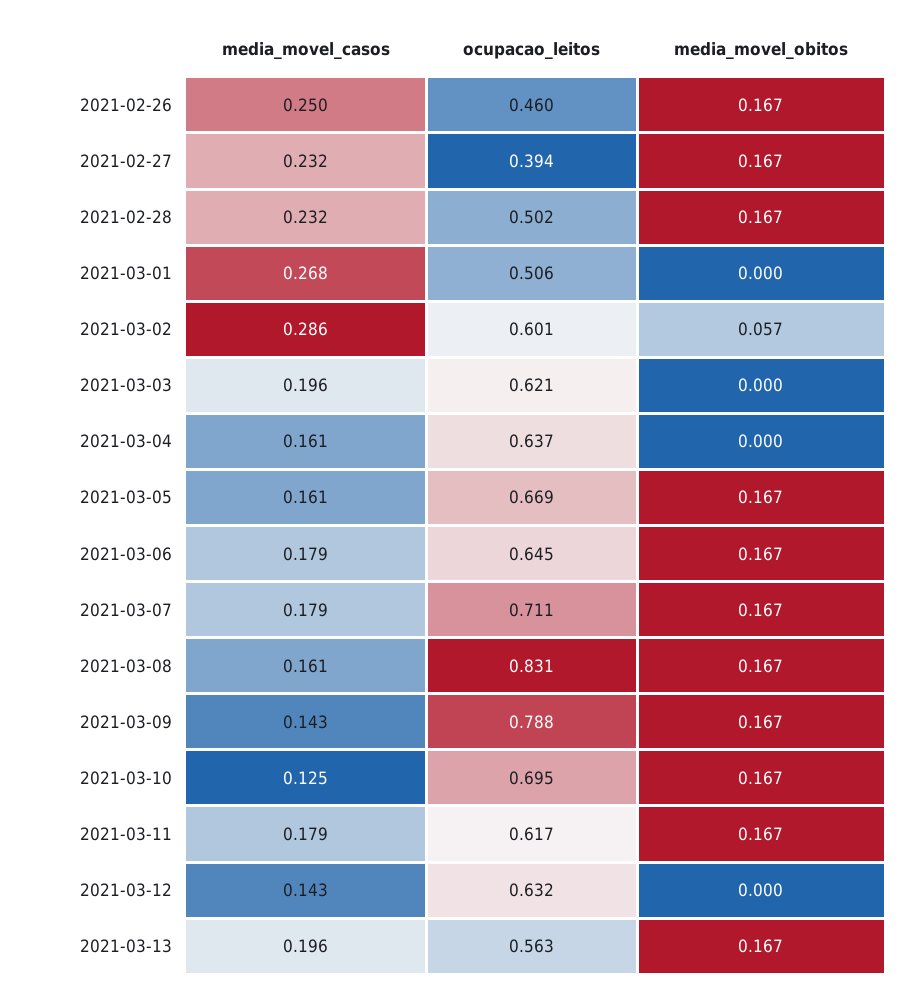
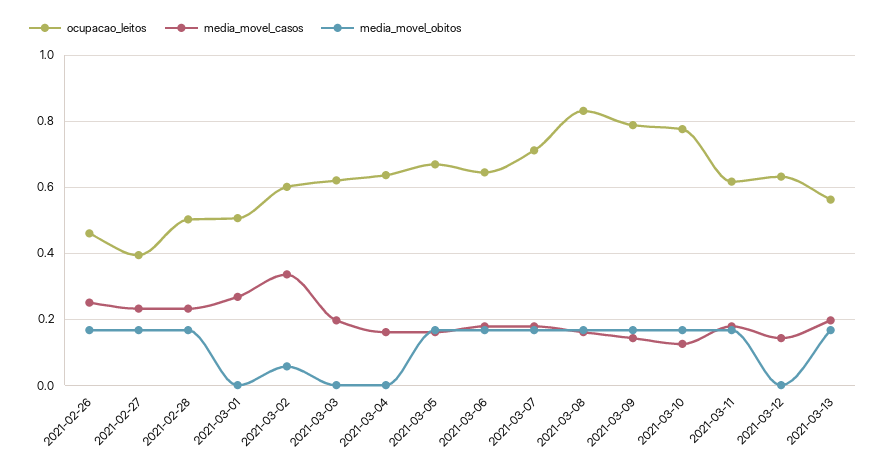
media_movel_casos, 2021-03-02: 0.286 -> 0.34
ocupacao_leitos, 2021-03-10: 0.695 -> 0.78

